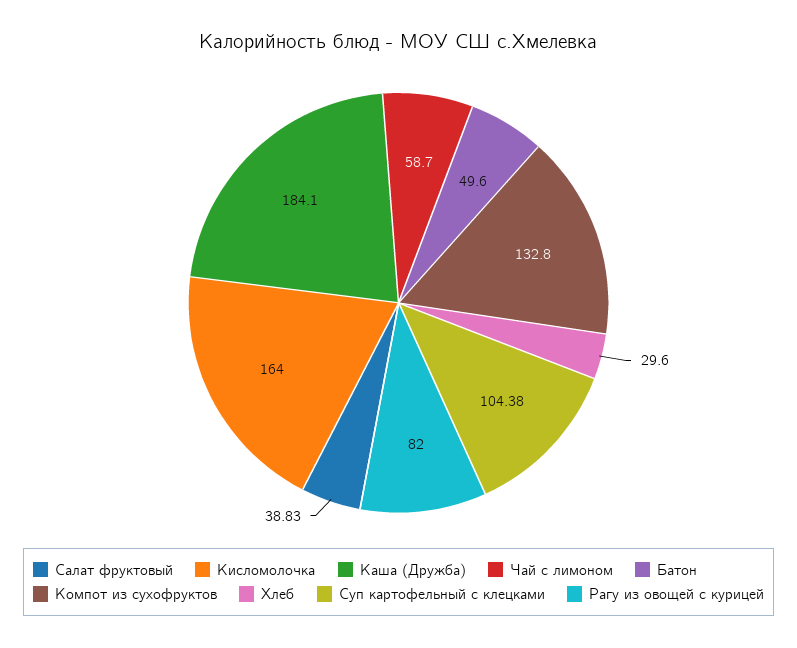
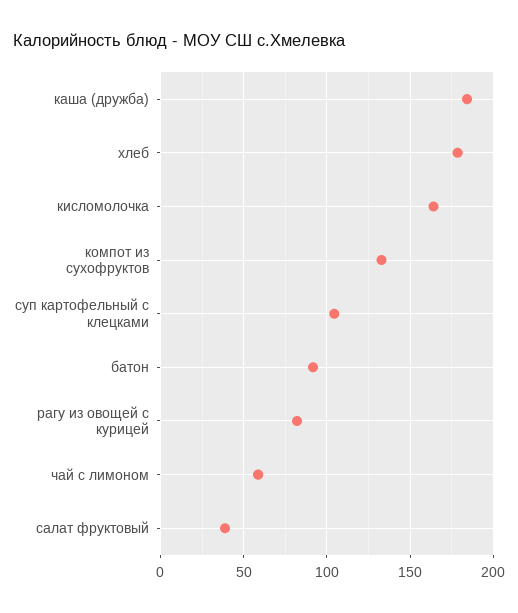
Батон: 49.6 -> 90
Хлеб: 29.6 -> 180

